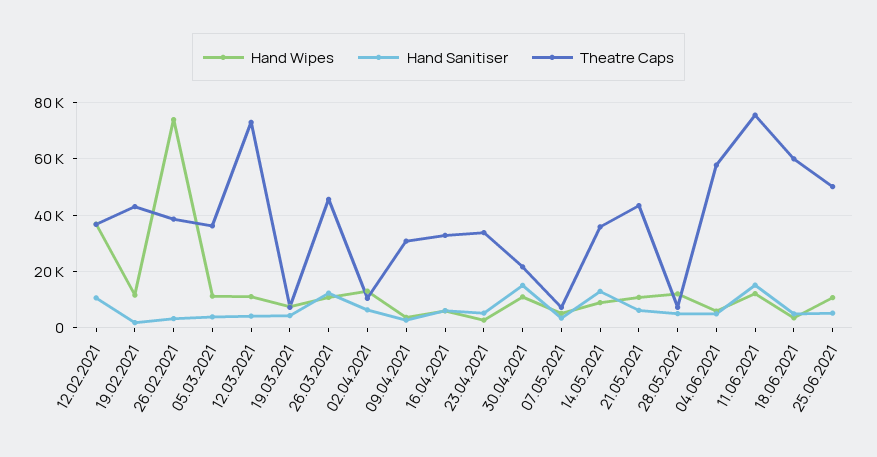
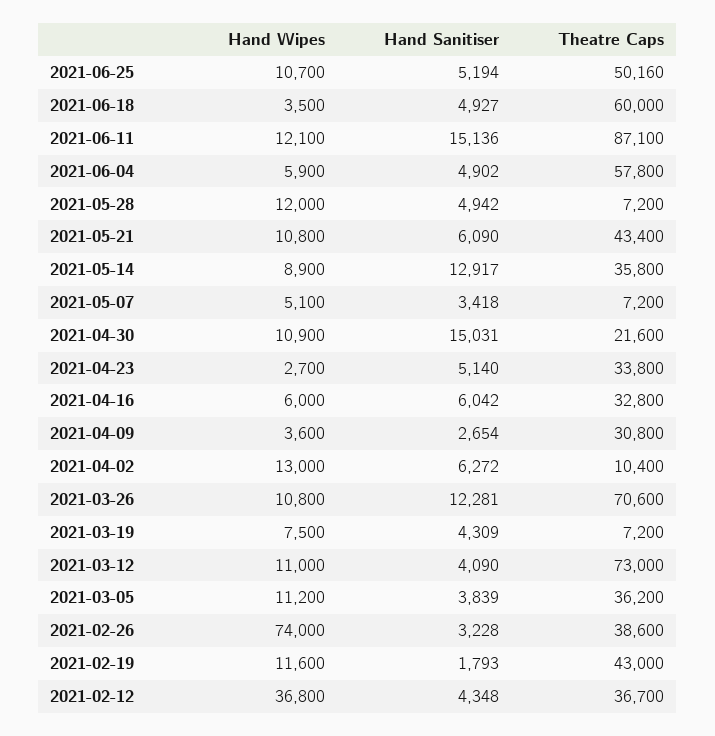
Hand Sanitiser, 12.02.2021: 10000 -> 4348
Theatre Caps, 26.03.2021: 45000 -> 70600
Theatre Caps, 11.06.2021: 75000 -> 87100

